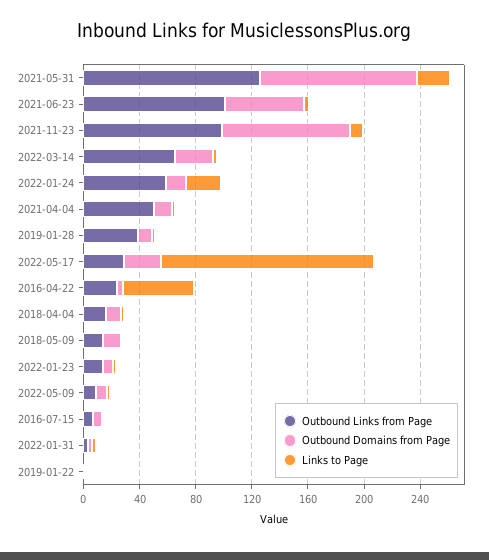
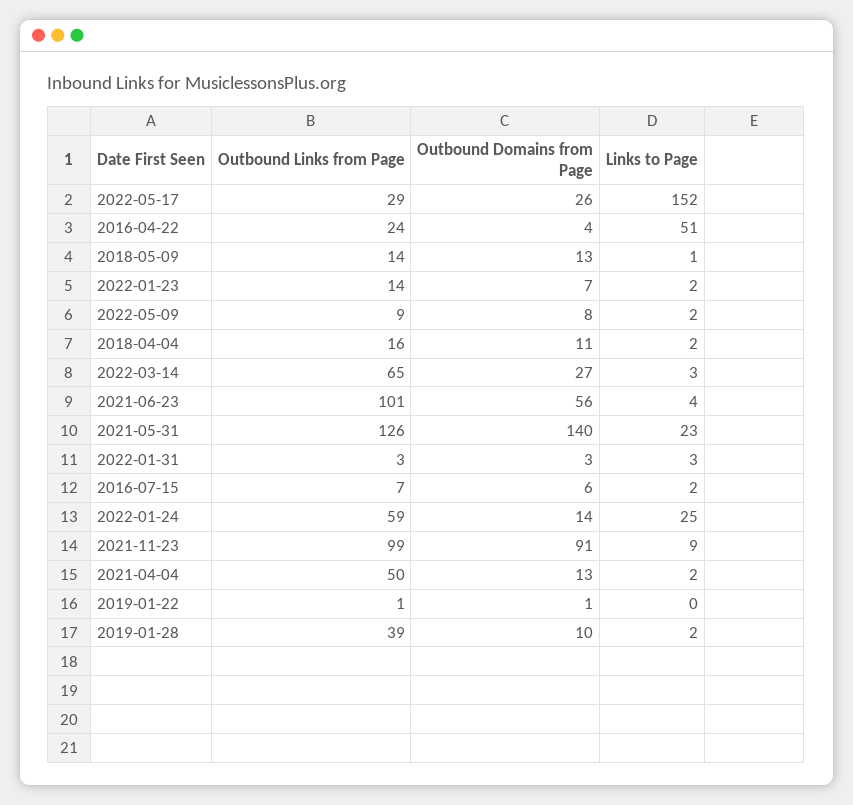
Outbound Domains from Page, 2021-05-31: 110 -> 140

